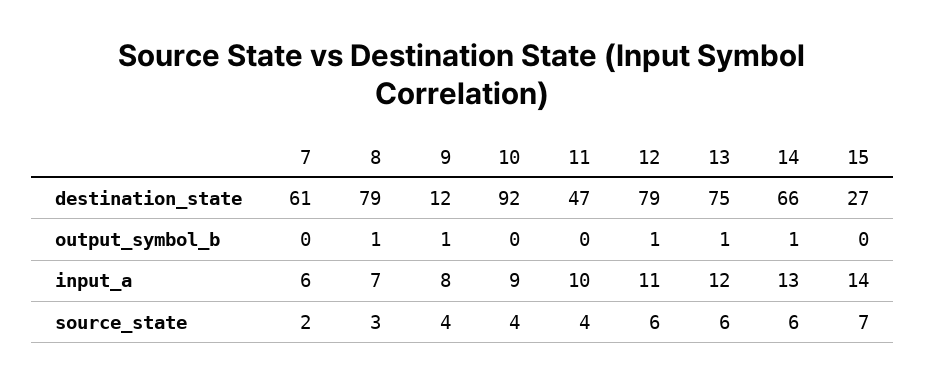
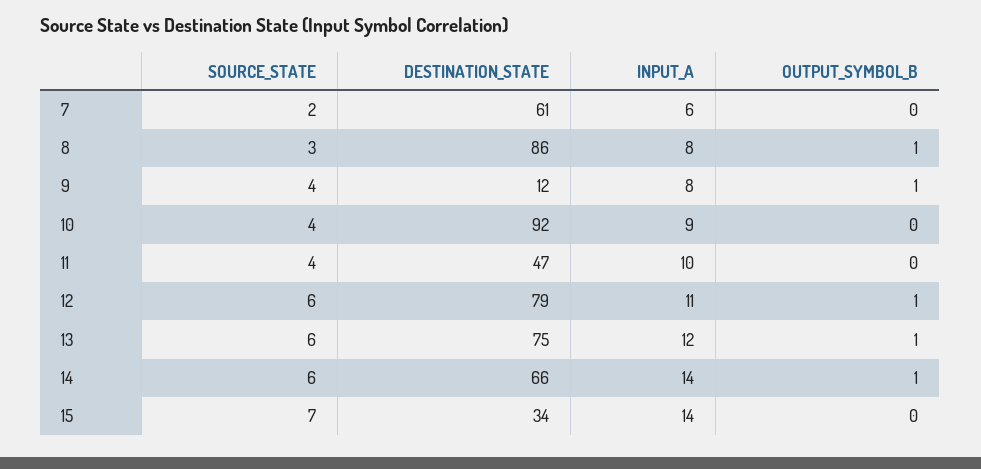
8, destination_state: 79 -> 86
15, destination_state: 27 -> 34
8, input_a: 7 -> 8
14, input_a: 13 -> 14

